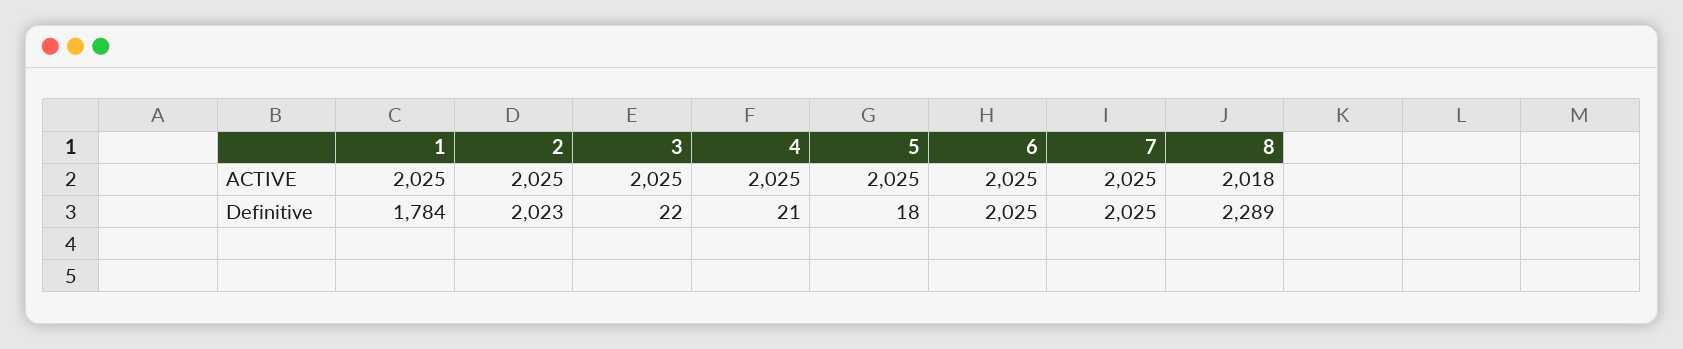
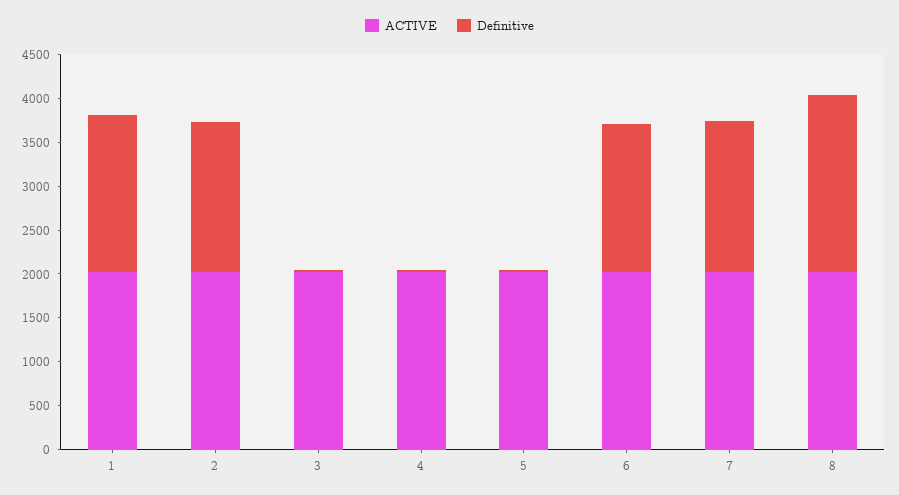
Definitive, 2: 2023 -> 1700
Definitive, 6: 2025 -> 1700
Definitive, 7: 2025 -> 1700
Definitive, 8: 2289 -> 2000

